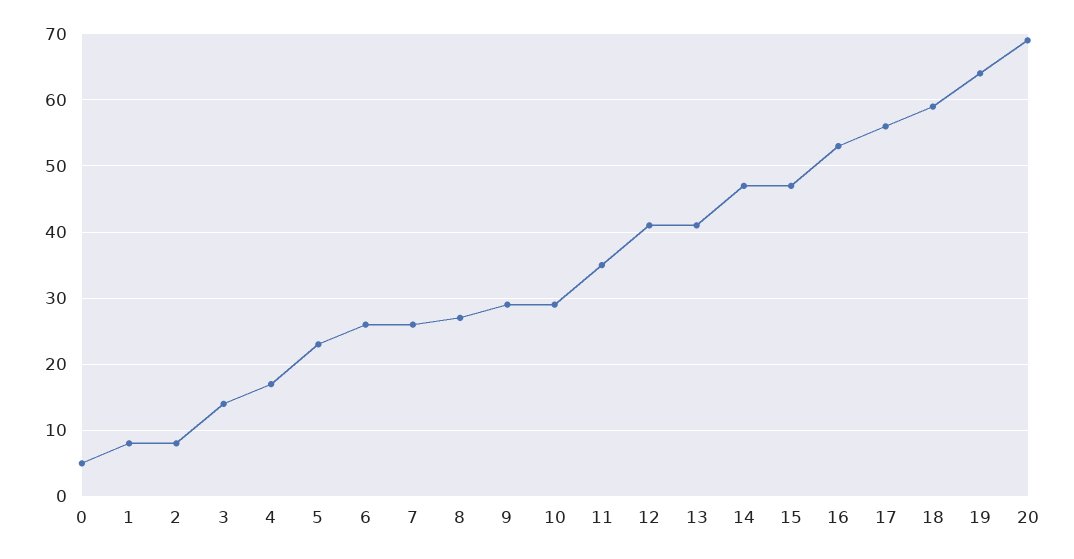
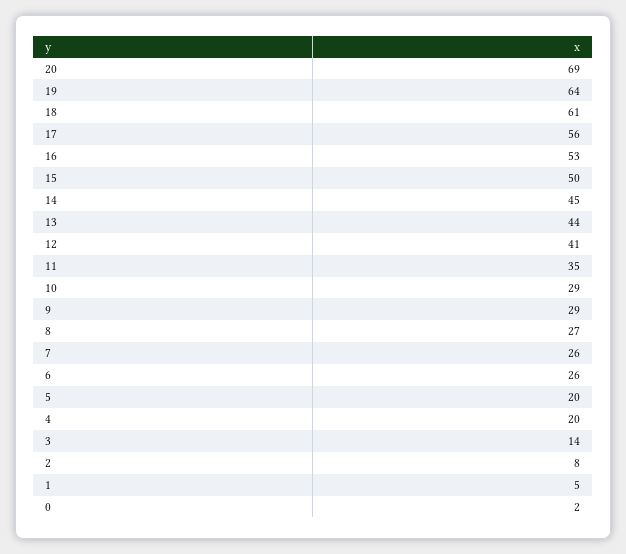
0: 5 -> 2
1: 8 -> 5
4: 17 -> 20
5: 23 -> 20
13: 41 -> 44
14: 47 -> 45
15: 47 -> 50
18: 59 -> 61

